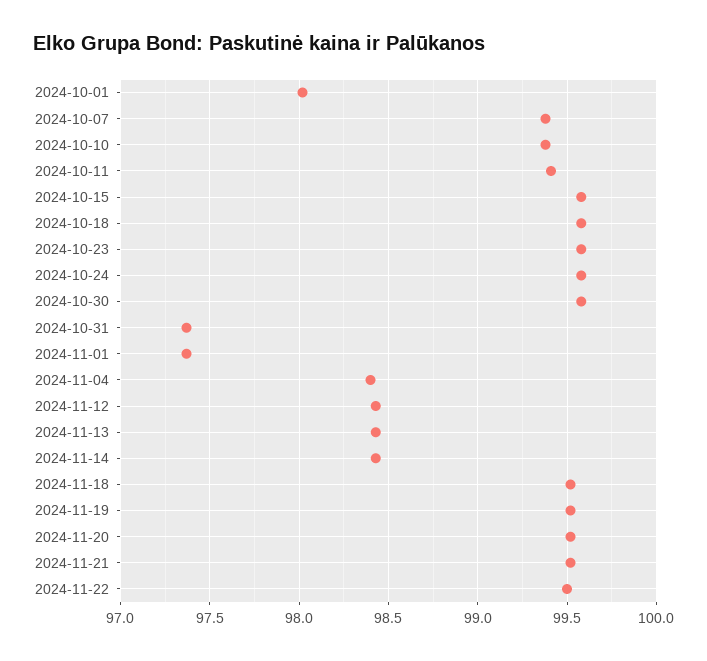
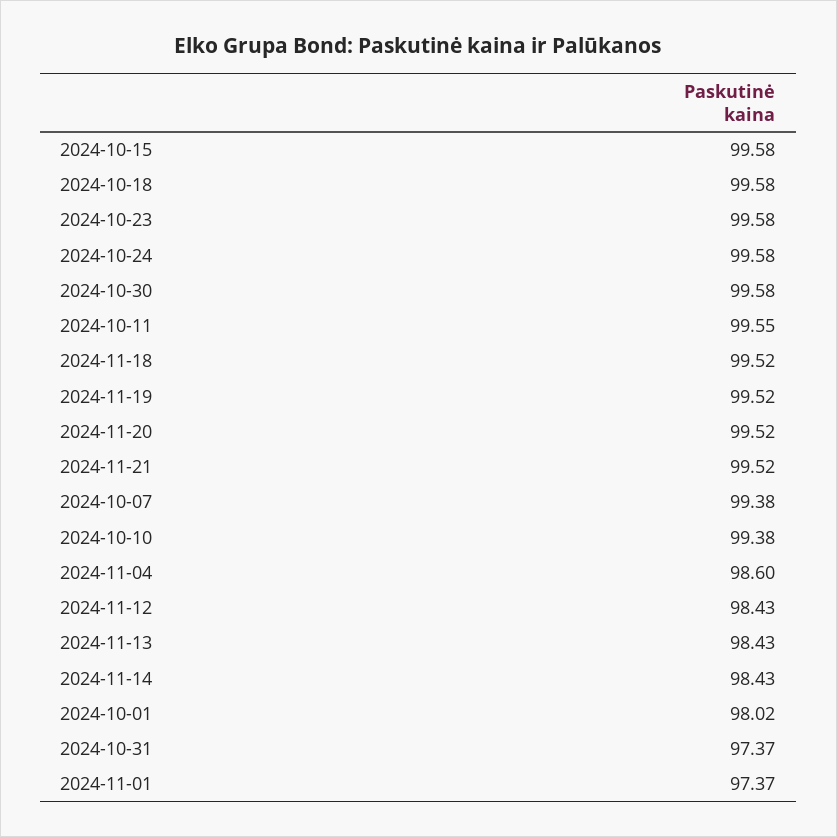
2024-10-11: 99.4 -> 99.55
2024-11-04: 98.4 -> 98.6
2024-11-22: 99.5 -> none

